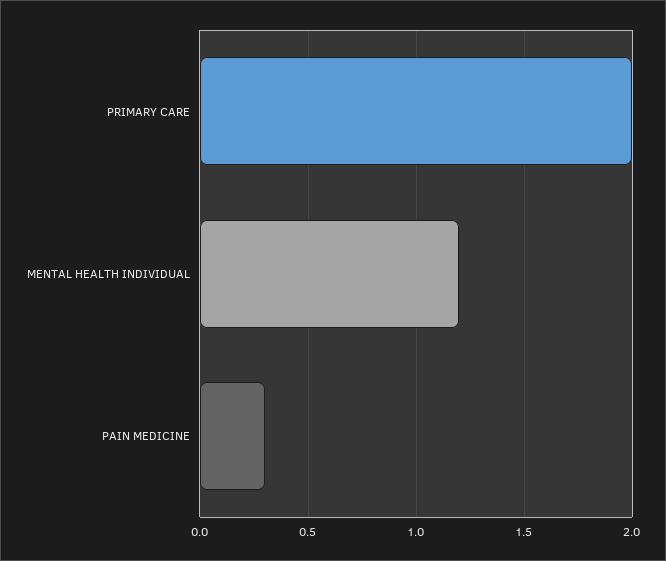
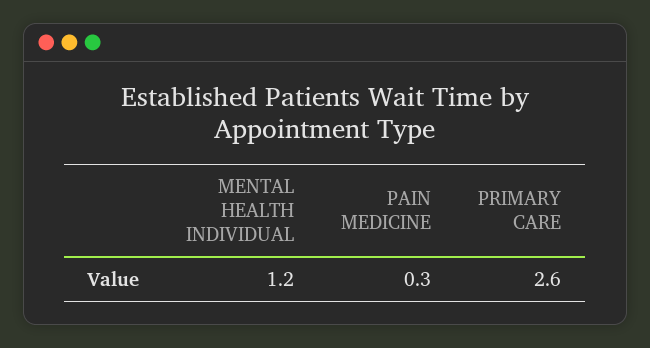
PRIMARY CARE: 2 -> 2.6

